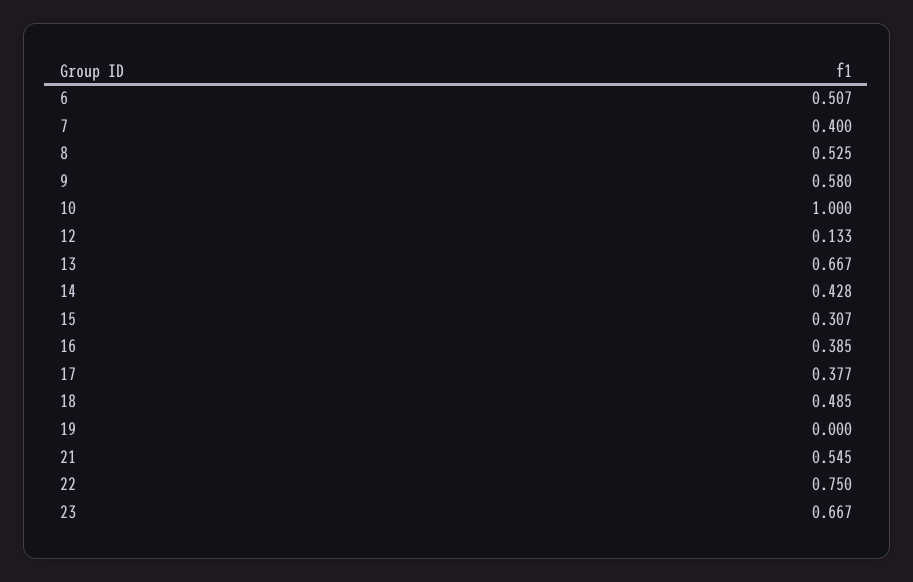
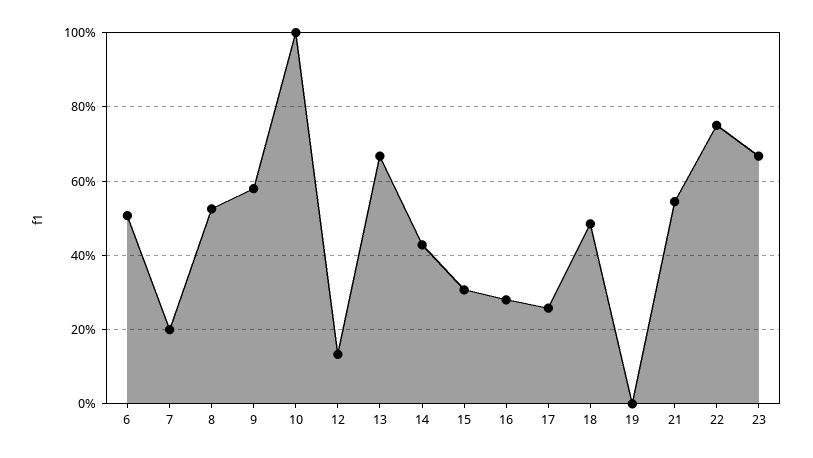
7: 0.4 -> 0.2
16: 0.385 -> 0.28
17: 0.377 -> 0.26

